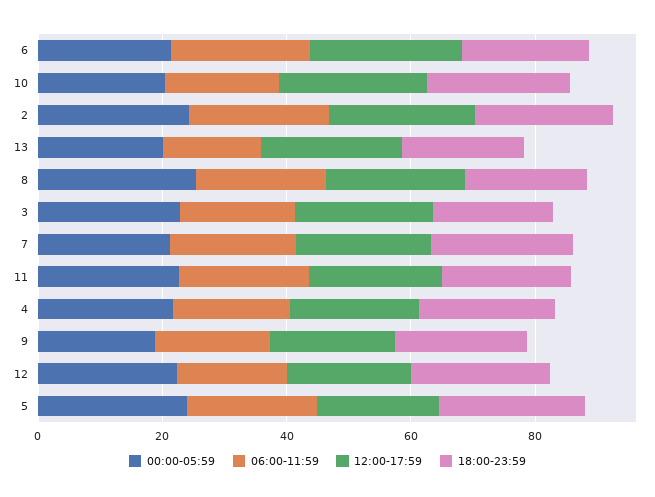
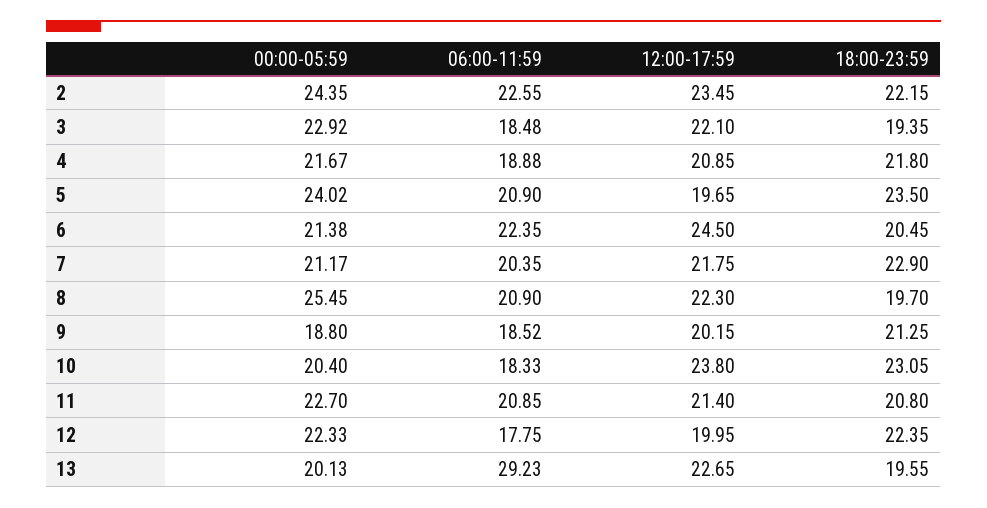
06:00-11:59, 13: 15 -> 29.23

